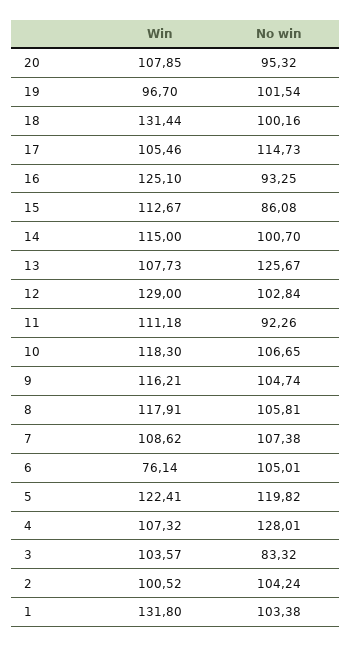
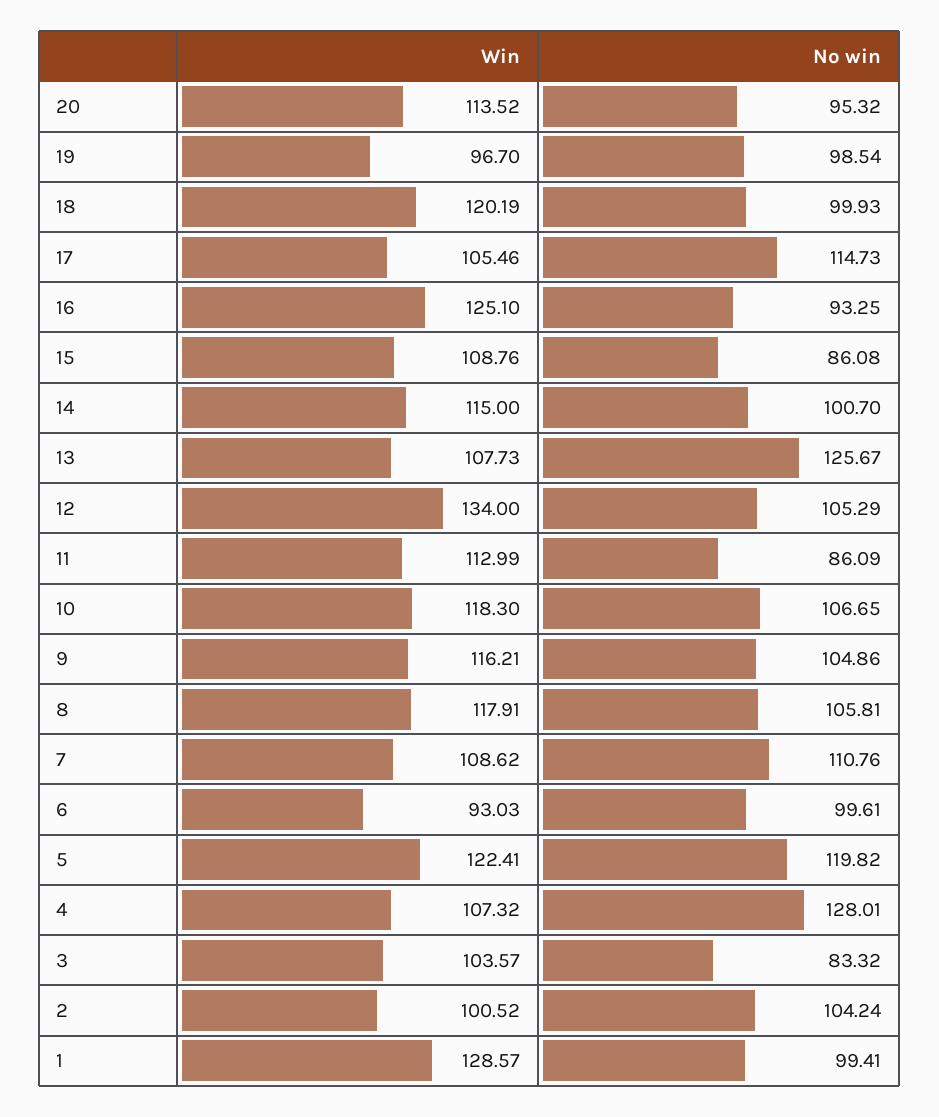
Win, 20: 107.85 -> 113.52
No win, 19: 101.54 -> 98.54
Win, 18: 131.44 -> 120.19
No win, 18: 100.16 -> 99.93
Win, 15: 112.67 -> 108.76
Win, 12: 129 -> 134
No win, 12: 102.84 -> 105.29
Win, 11: 111.18 -> 112.99
No win, 11: 92.26 -> 86.09
No win, 9: 104.74 -> 104.86
No win, 7: 107.38 -> 110.76
Win, 6: 76.14 -> 93.03
No win, 6: 105.01 -> 99.61
Win, 1: 131.8 -> 128.57
No win, 1: 103.38 -> 99.41

